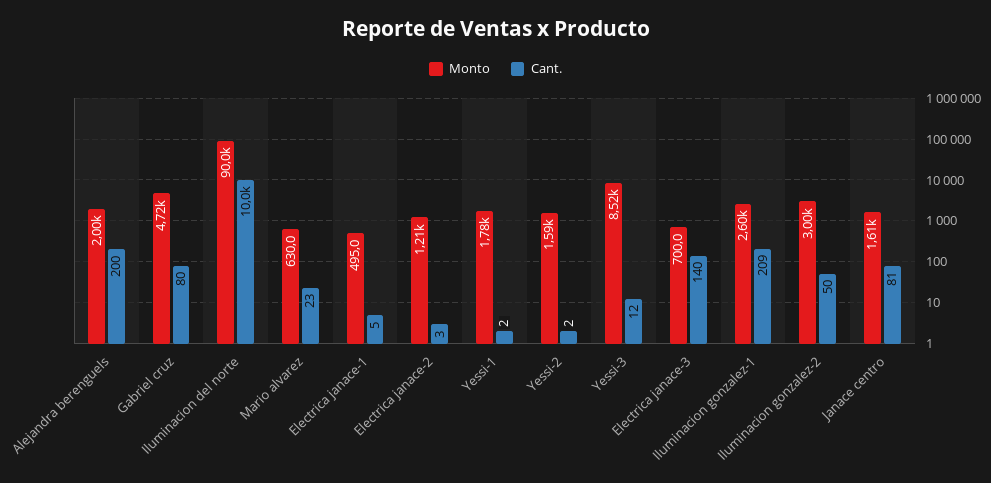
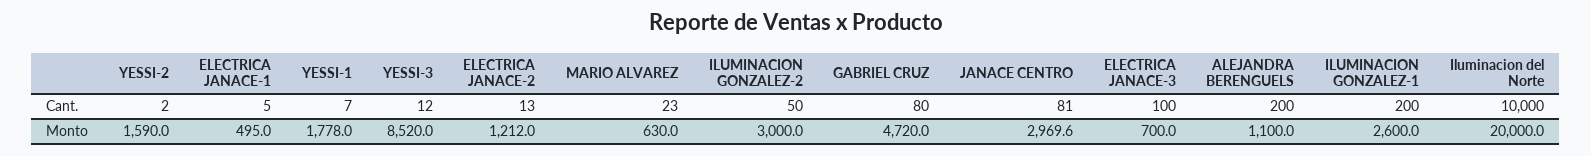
Monto, Alejandra berenguels: 2000 -> 1100
Monto, Iluminacion del norte: 90000 -> 20000
Cant., Electrica janace-2: 3 -> 13
Cant., Yessi-1: 2 -> 7
Cant., Electrica janace-3: 140 -> 100
Cant., Iluminacion gonzalez-1: 209 -> 200
Monto, Janace centro: 1610 -> 2969.6

